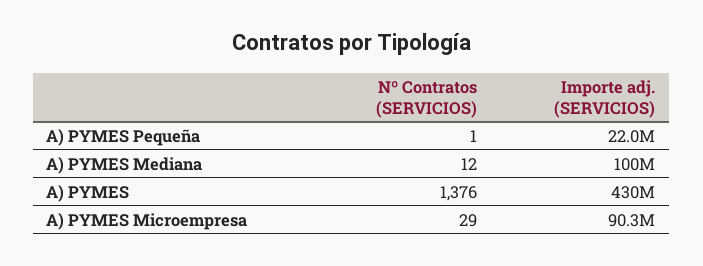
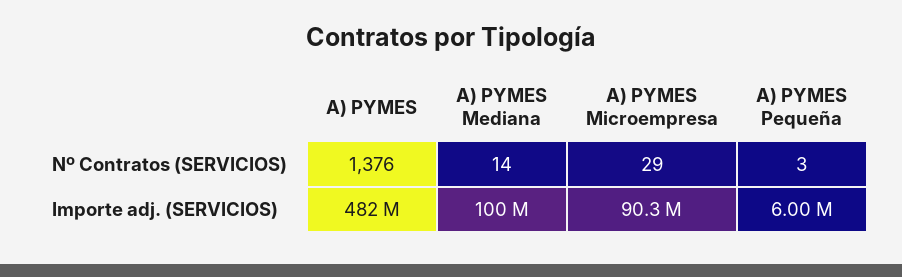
Nº Contratos (SERVICIOS), A) PYMES Pequeña: 1 -> 3
Importe adj. (SERVICIOS), A) PYMES Pequeña: 22000000 -> 6000000
Nº Contratos (SERVICIOS), A) PYMES Mediana: 12 -> 14
Importe adj. (SERVICIOS), A) PYMES: 430000000 -> 482000000

